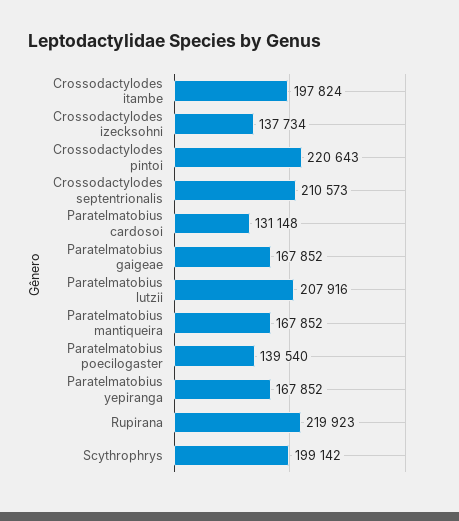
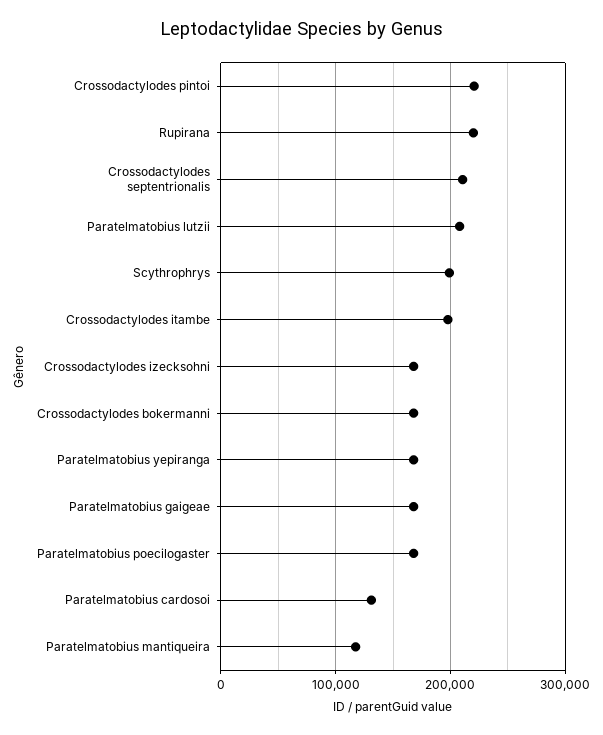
Crossodactylodes izecksohni: 137734 -> 170000
Paratelmatobius mantiqueira: 167852 -> 120000
Paratelmatobius poecilogaster: 139540 -> 170000
Crossodactylodes bokermanni: none -> 170000

